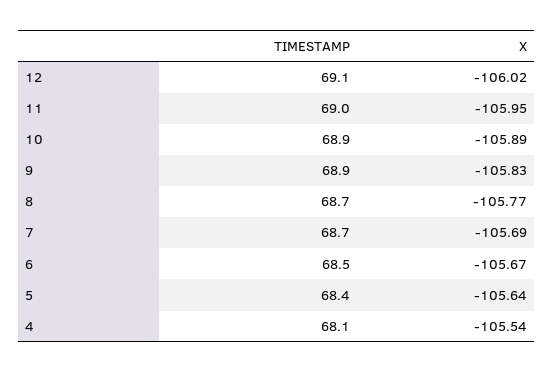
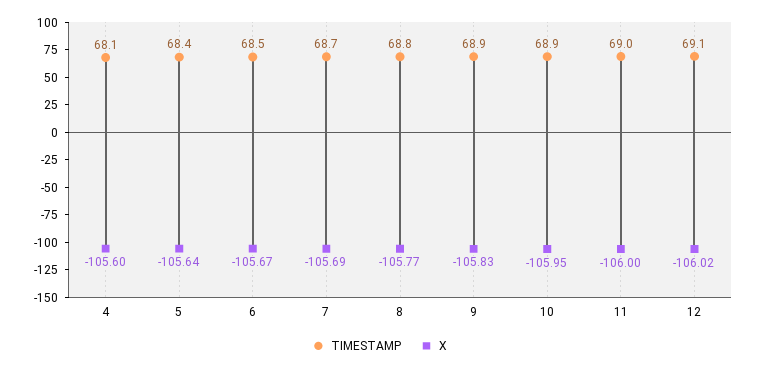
X, 11: -105.95 -> -106
X, 10: -105.89 -> -105.95
TIMESTAMP, 8: 68.7 -> 68.8
X, 4: -105.54 -> -105.6

